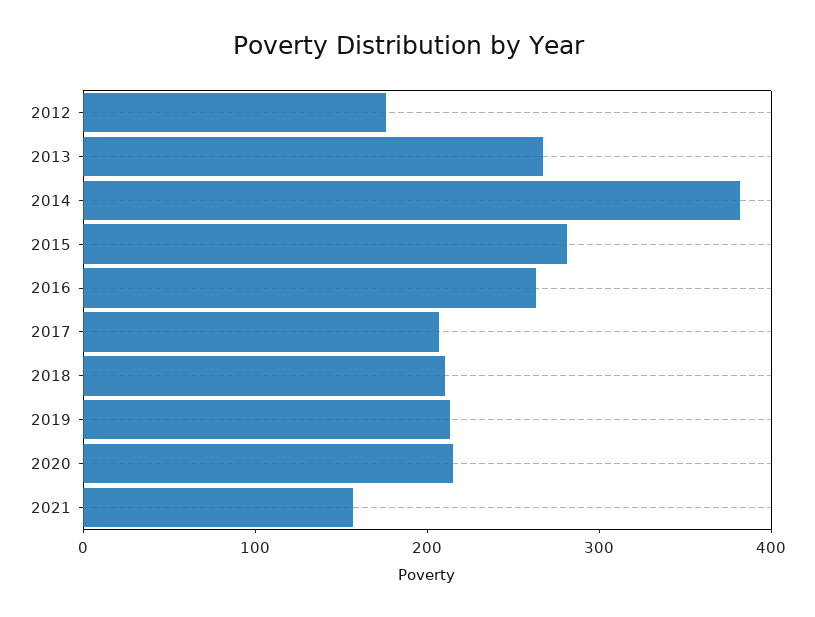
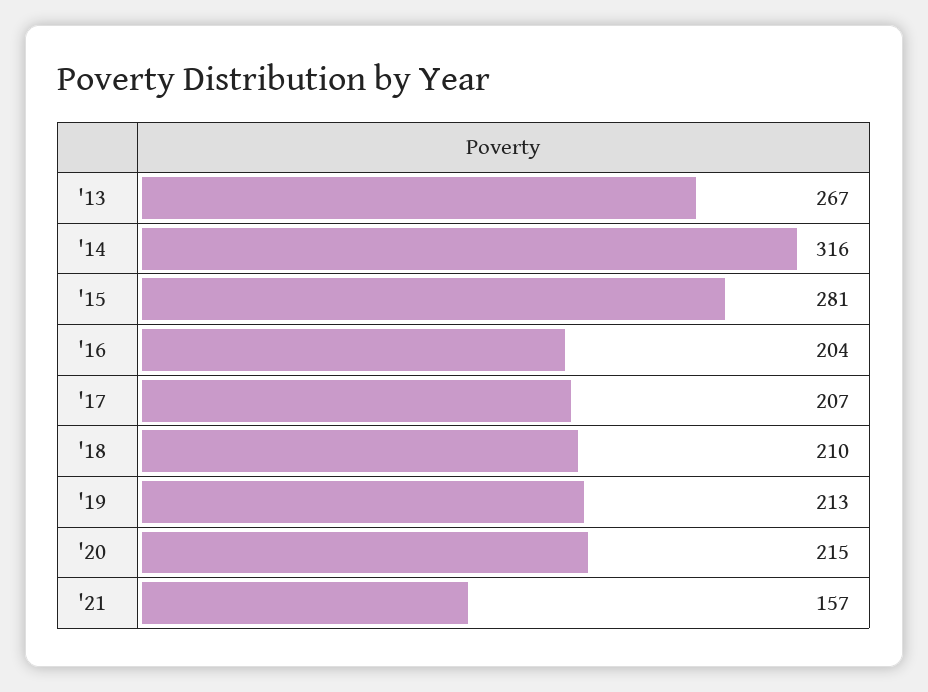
2012: 180 -> none
2014: 380 -> 316
2016: 260 -> 204

